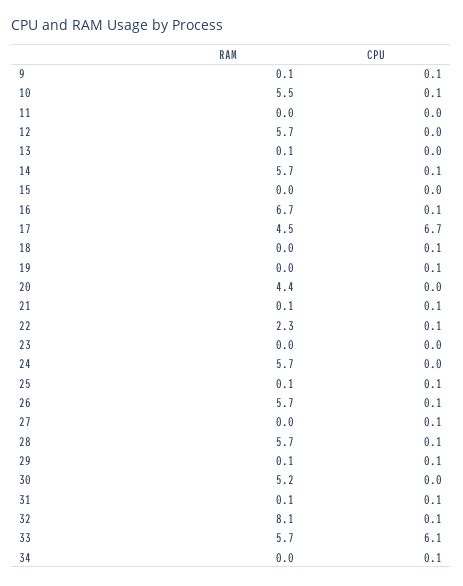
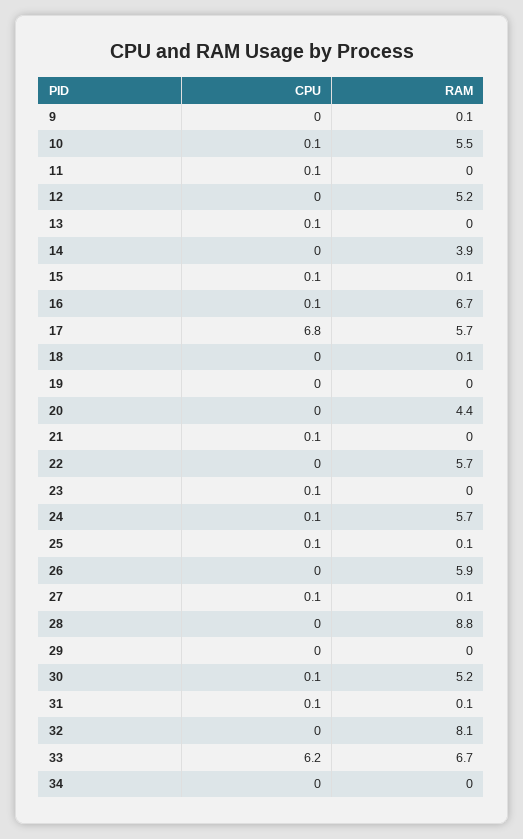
CPU, 9: 0.1 -> 0
CPU, 11: 0 -> 0.1
RAM, 12: 5.7 -> 5.2
RAM, 13: 0.1 -> 0
CPU, 13: 0 -> 0.1
RAM, 14: 5.7 -> 3.9
CPU, 14: 0.1 -> 0
RAM, 15: 0 -> 0.1
CPU, 15: 0 -> 0.1
RAM, 17: 4.5 -> 5.7
CPU, 17: 6.7 -> 6.8
RAM, 18: 0 -> 0.1
CPU, 18: 0.1 -> 0
CPU, 19: 0.1 -> 0
RAM, 21: 0.1 -> 0
RAM, 22: 2.3 -> 5.7
CPU, 22: 0.1 -> 0
CPU, 23: 0 -> 0.1
CPU, 24: 0 -> 0.1
RAM, 26: 5.7 -> 5.9
CPU, 26: 0.1 -> 0
RAM, 27: 0 -> 0.1
RAM, 28: 5.7 -> 8.8
CPU, 28: 0.1 -> 0
RAM, 29: 0.1 -> 0
CPU, 29: 0.1 -> 0
CPU, 30: 0 -> 0.1
CPU, 32: 0.1 -> 0
RAM, 33: 5.7 -> 6.7
CPU, 33: 6.1 -> 6.2
CPU, 34: 0.1 -> 0

